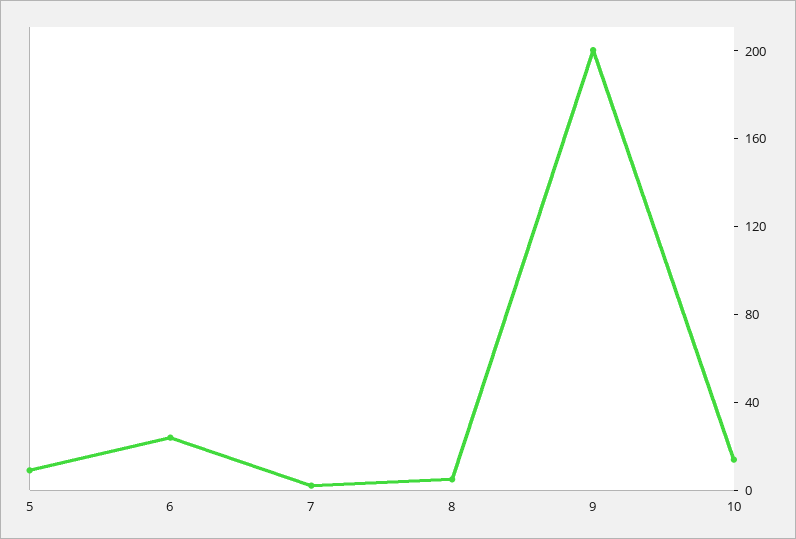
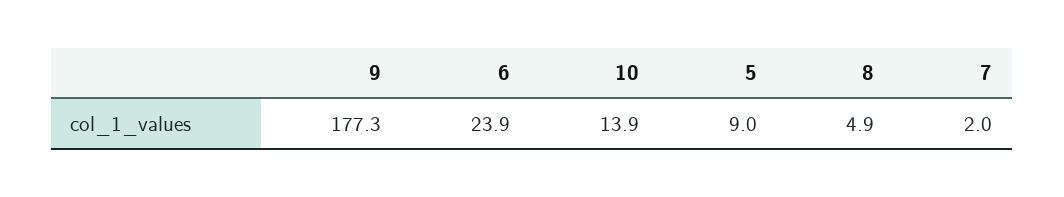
9: 200 -> 177.3

